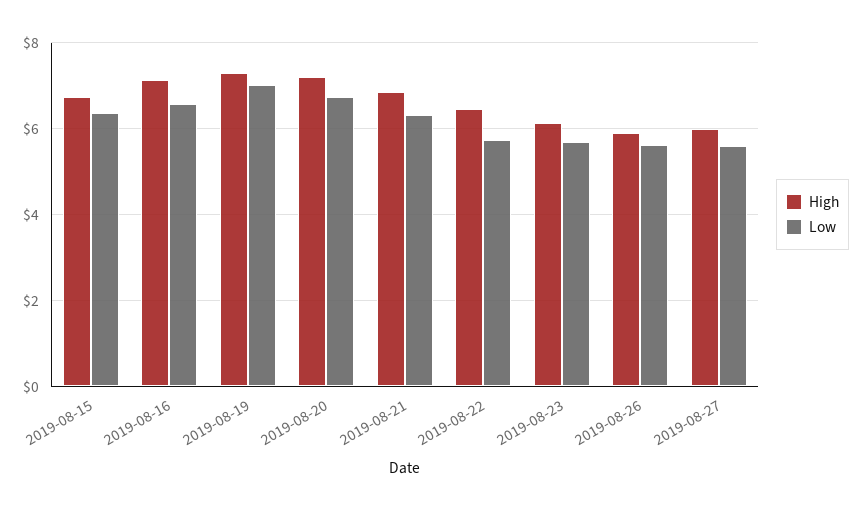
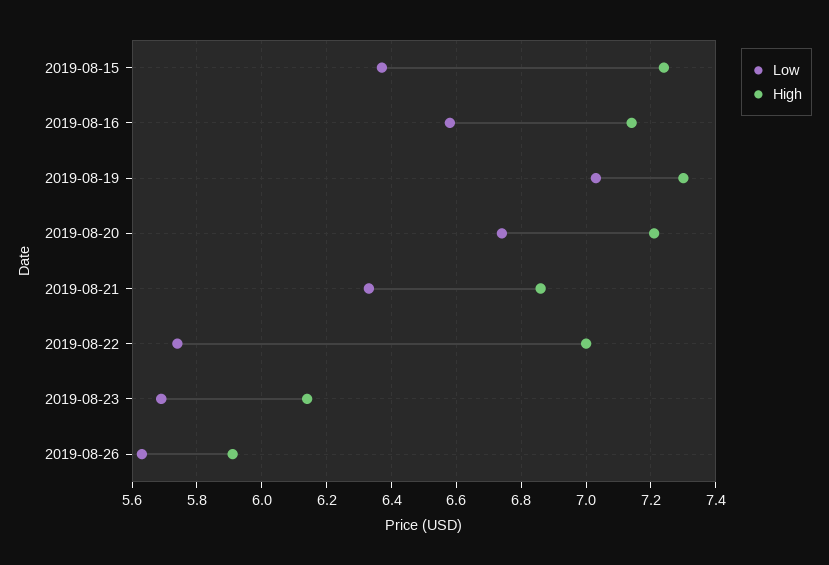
High, 2019-08-15: 6.8 -> 7.25
High, 2019-08-22: 6.4 -> 7
High, 2019-08-27: 6 -> none
Low, 2019-08-27: 5.6 -> none

